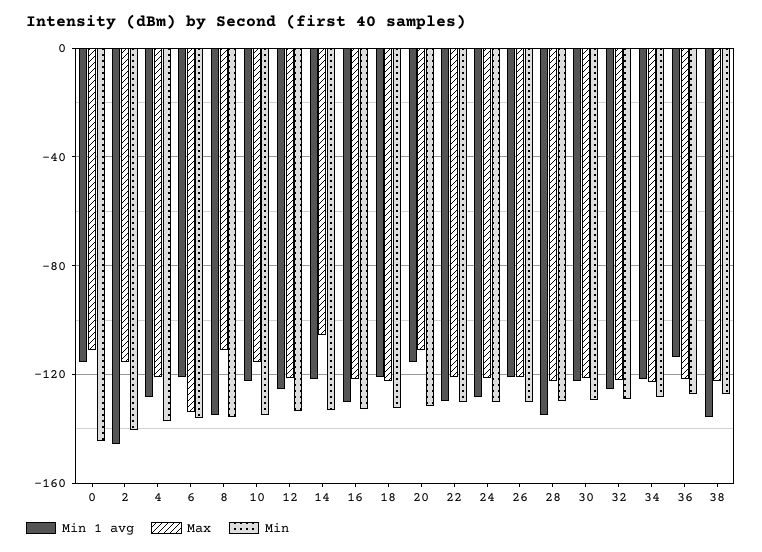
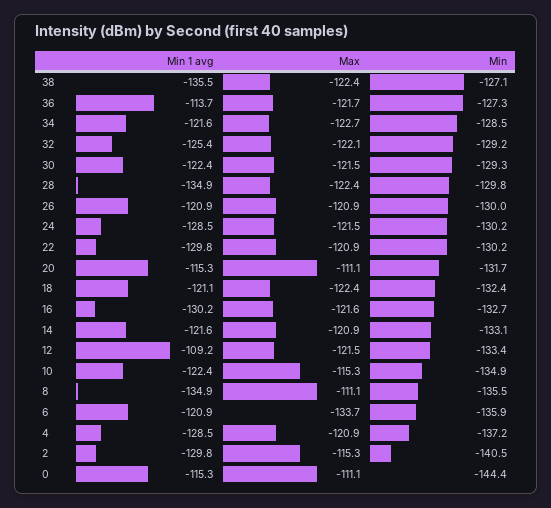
Min 1 avg, 2: -145 -> -129.8
Min 1 avg, 12: -125 -> -109.2
Max, 14: -105 -> -120.9

